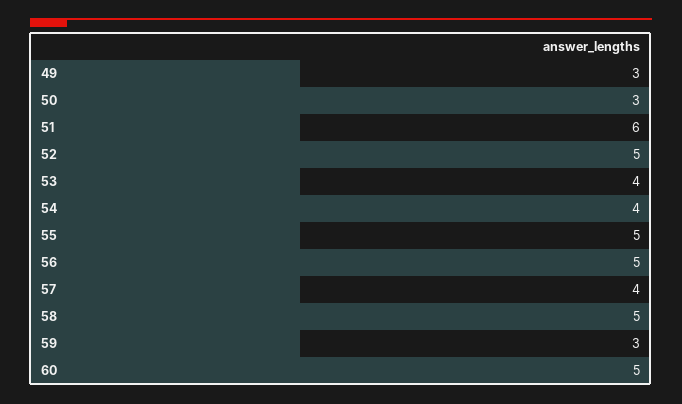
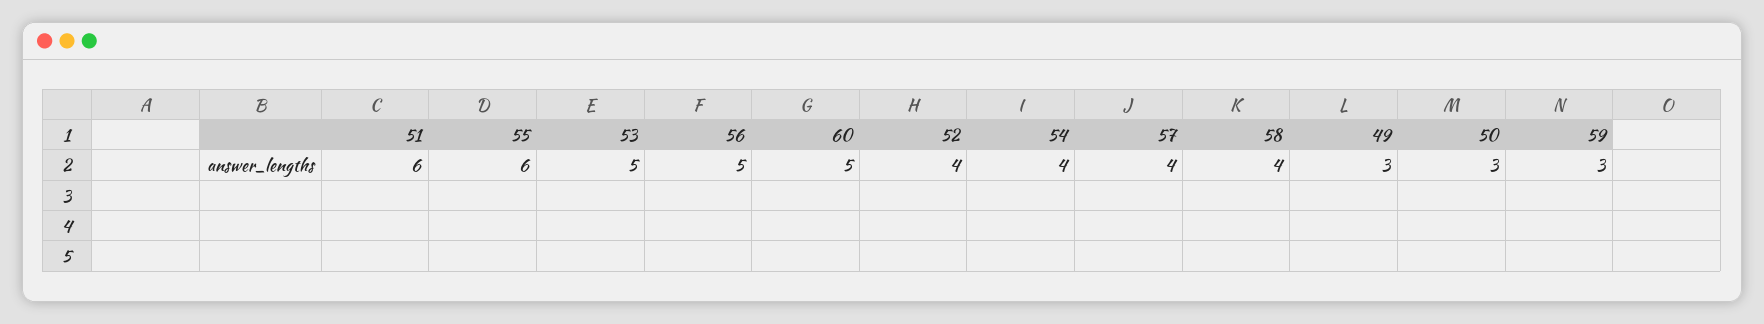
52: 5 -> 4
53: 4 -> 5
55: 5 -> 6
58: 5 -> 4

